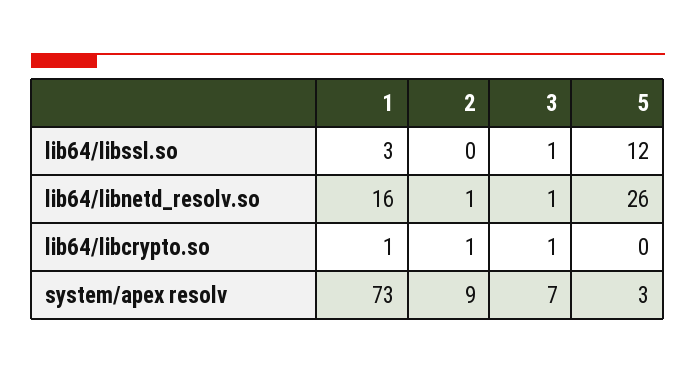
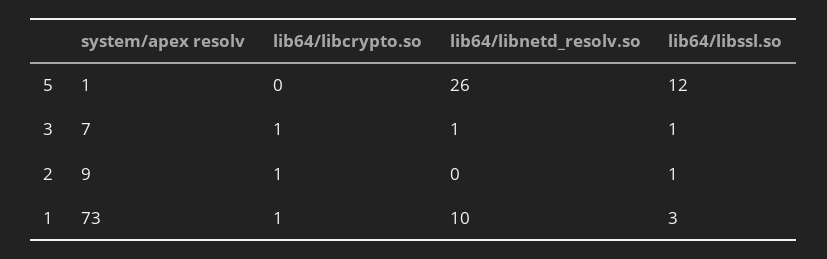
2, lib64/libssl.so: 0 -> 1
1, lib64/libnetd_resolv.so: 16 -> 10
2, lib64/libnetd_resolv.so: 1 -> 0
5, system/apex resolv: 3 -> 1

